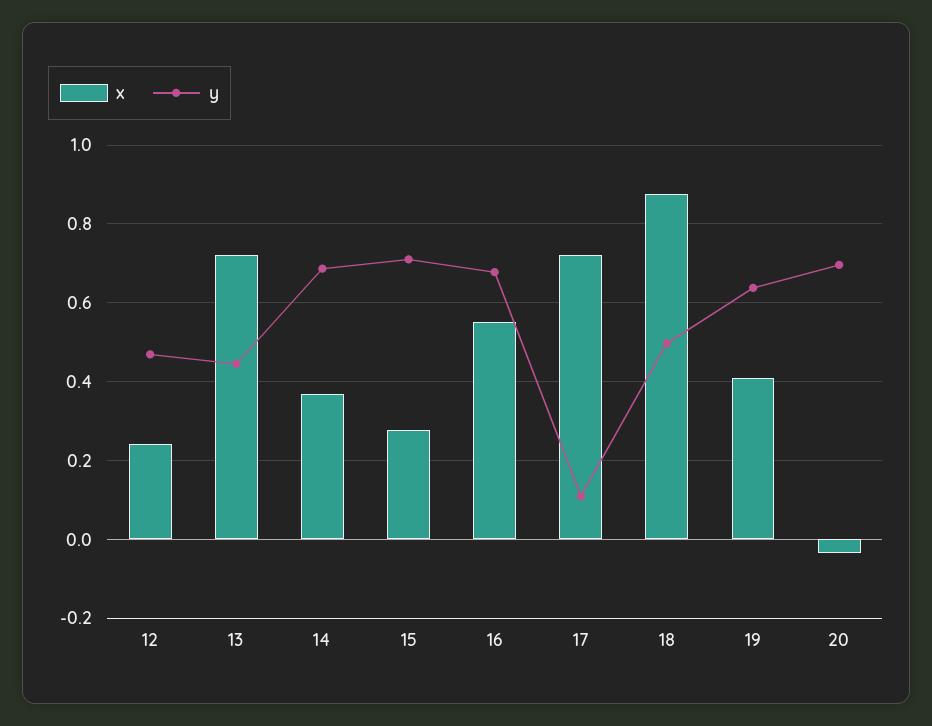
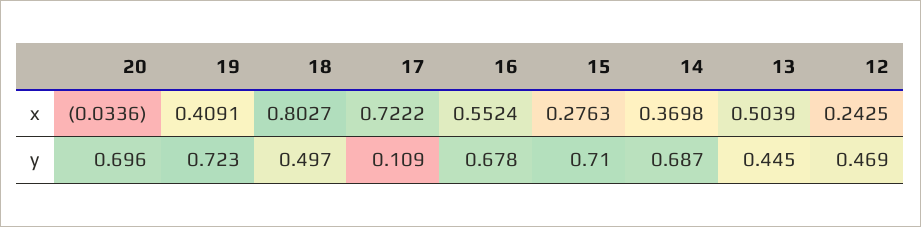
x, 13: 0.72 -> 0.5039
x, 18: 0.88 -> 0.8027
y, 19: 0.64 -> 0.723

